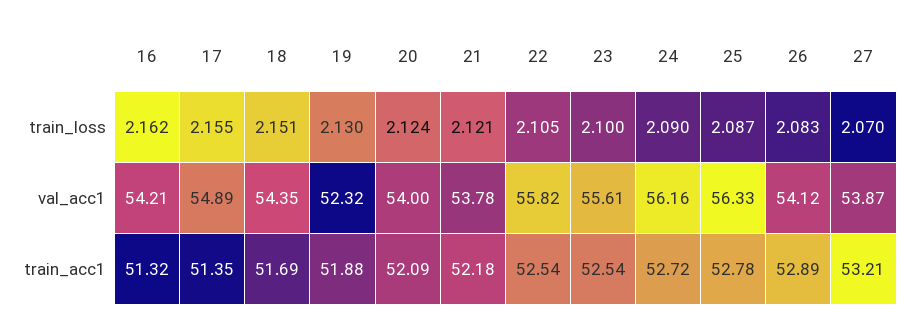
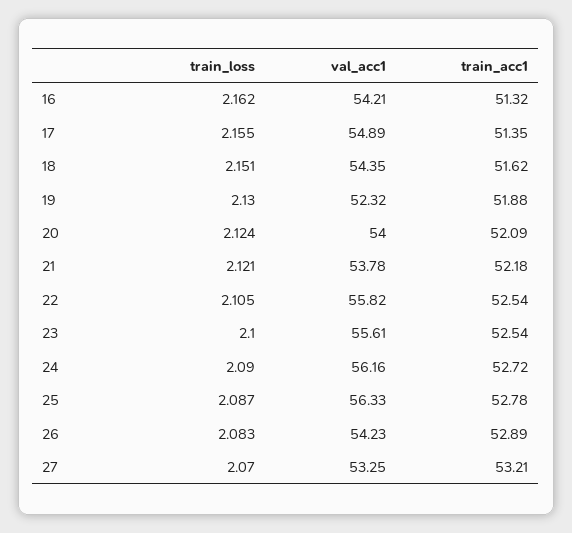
26, val_acc1: 54.12 -> 54.23
27, val_acc1: 53.87 -> 53.25
18, train_acc1: 51.69 -> 51.62

